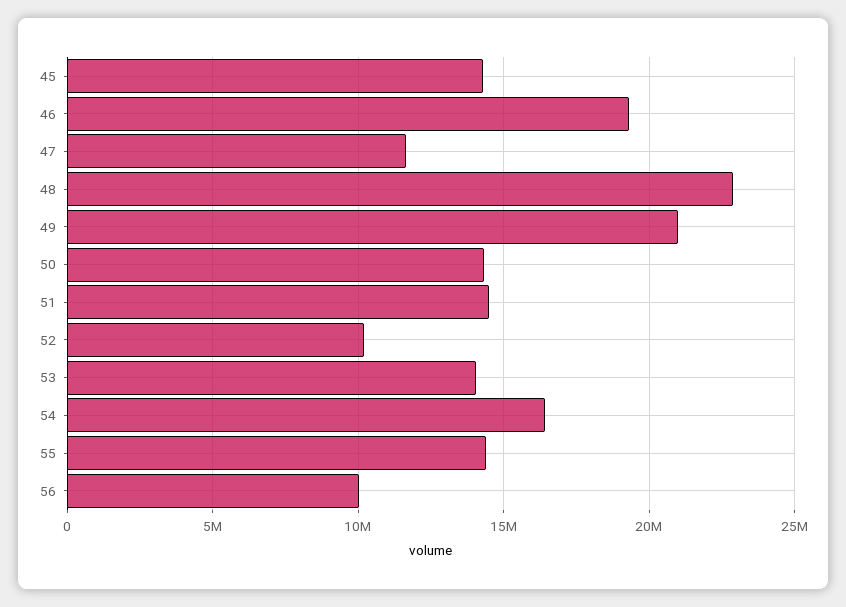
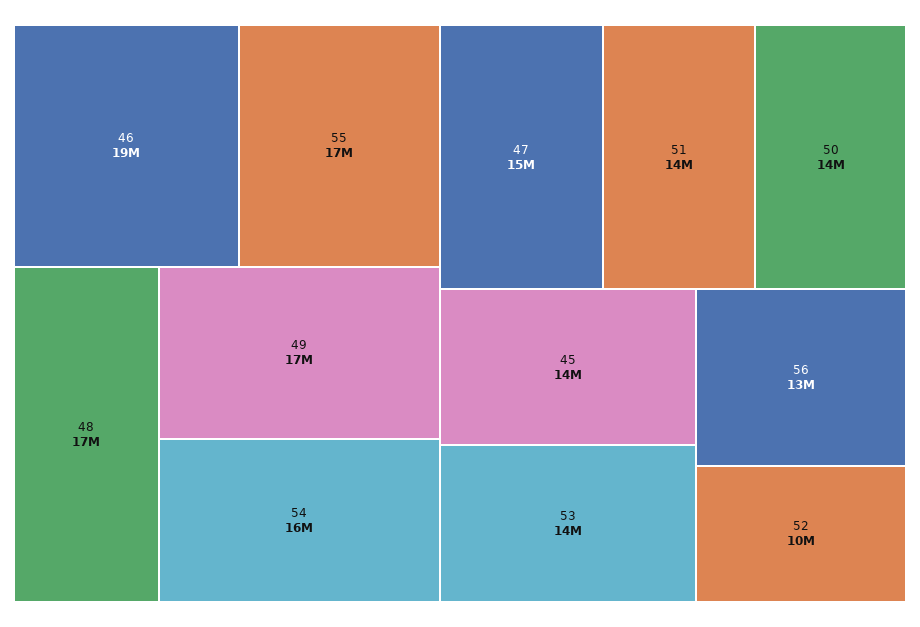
47: 11500000 -> 15000000
48: 23000000 -> 17000000
49: 21000000 -> 17000000
55: 14500000 -> 17000000
56: 10000000 -> 13000000

